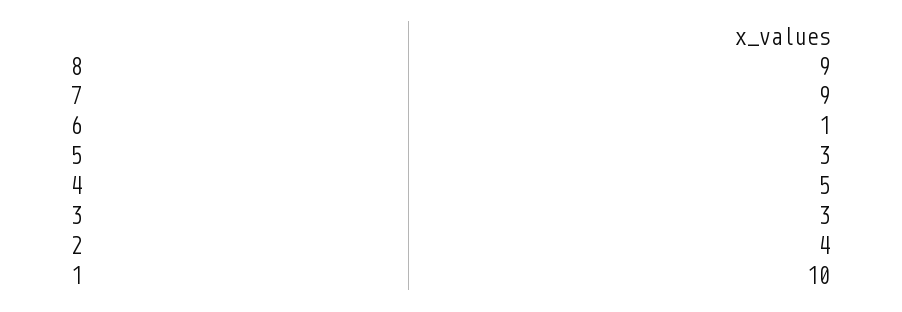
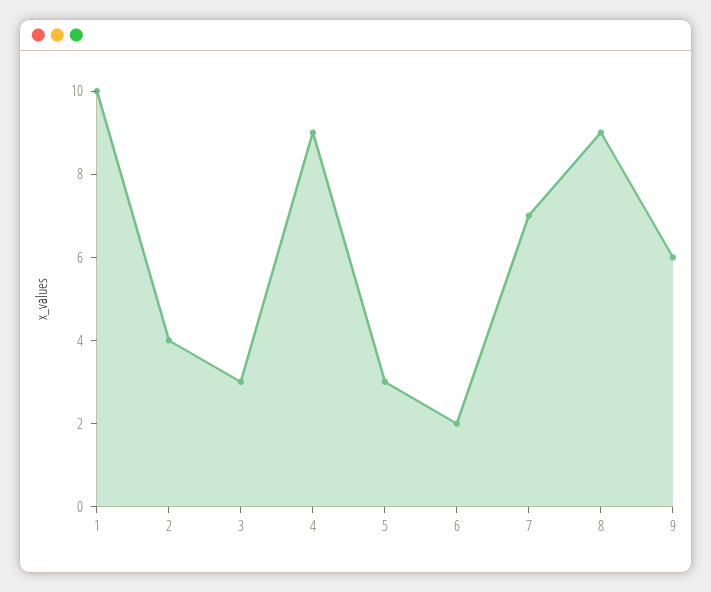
7: 9 -> 7
6: 1 -> 2
4: 5 -> 9
9: none -> 6

